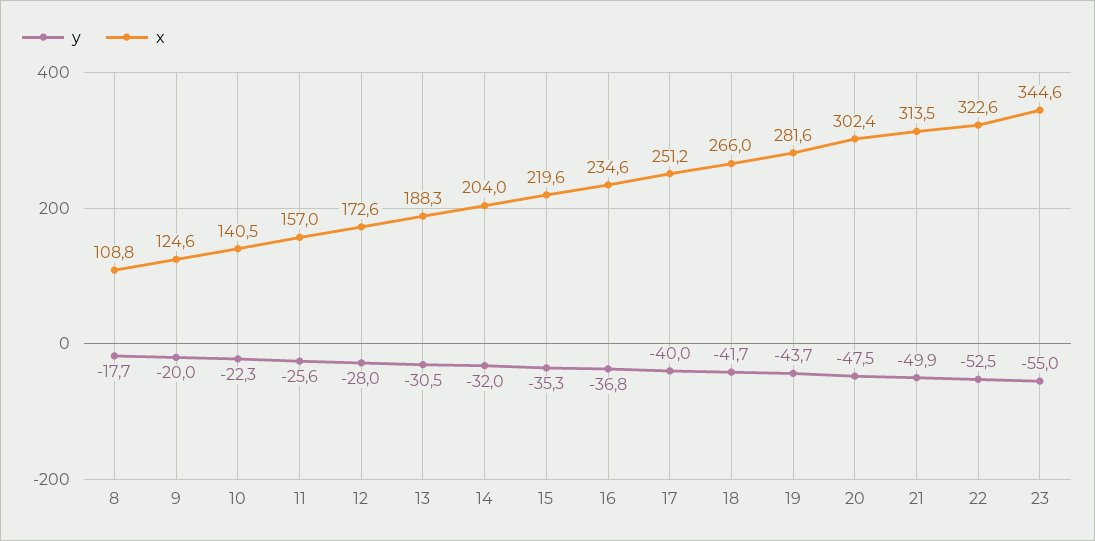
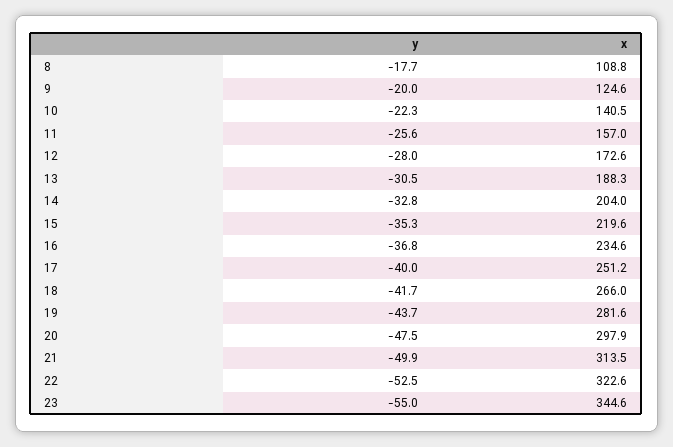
y, 14: -32 -> -32.8
x, 20: 302.4 -> 297.9

